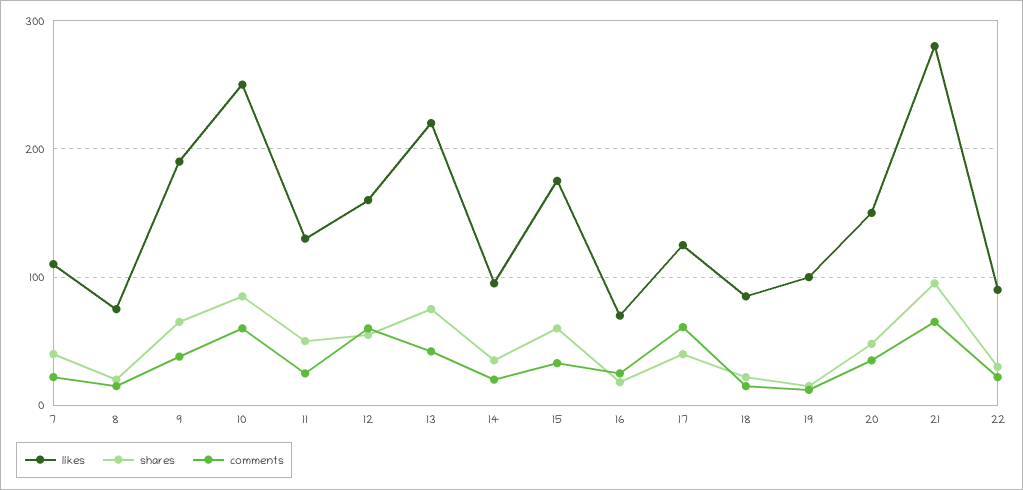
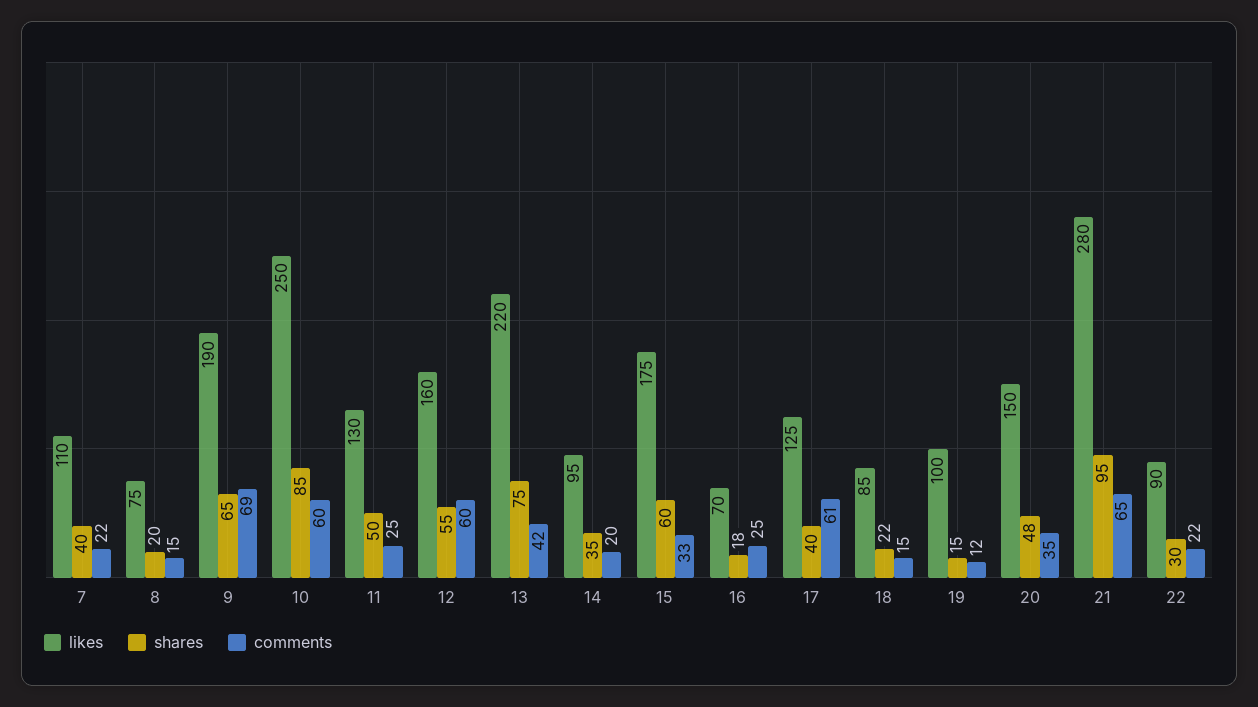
comments, 9: 40 -> 69

